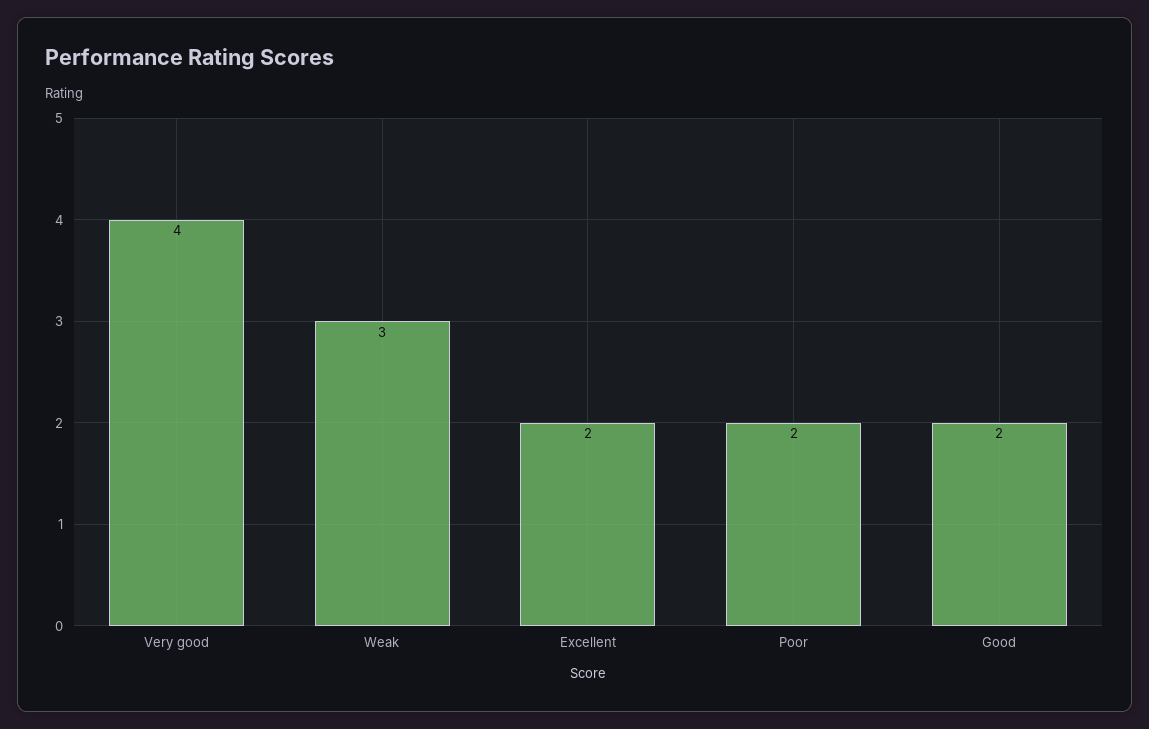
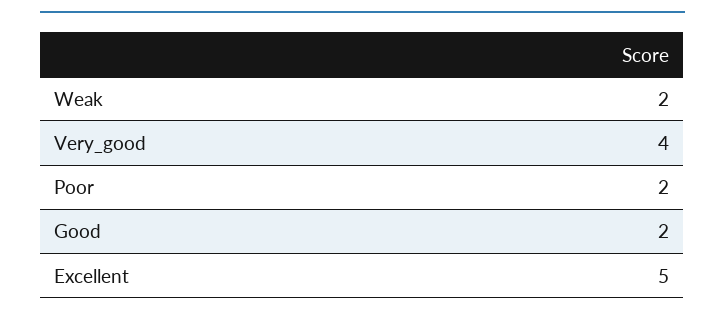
Weak: 3 -> 2
Excellent: 2 -> 5

